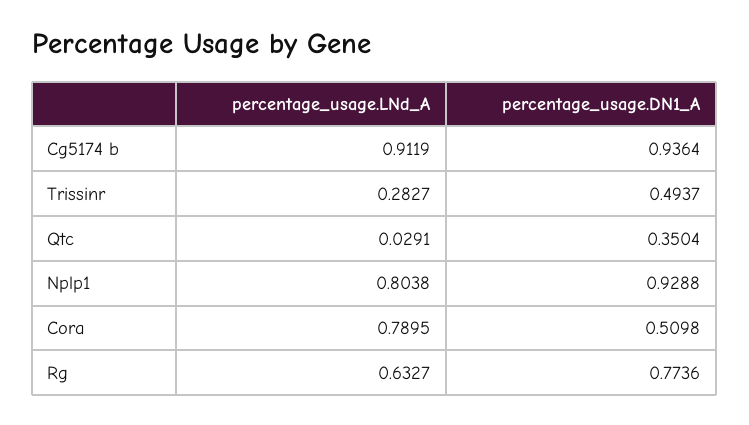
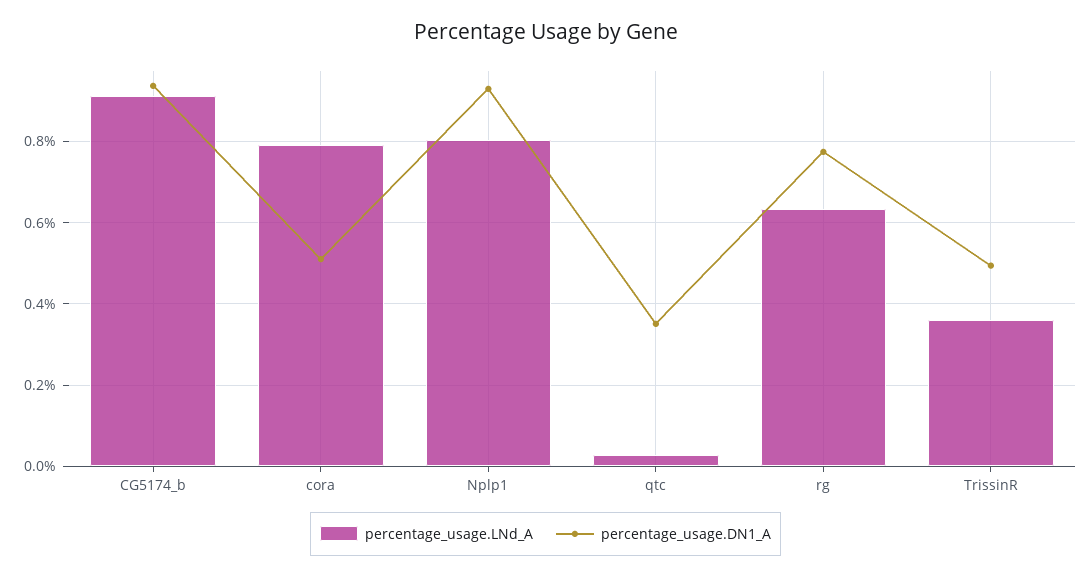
percentage_usage.LNd_A, Trissinr: 0.2827 -> 0.36

